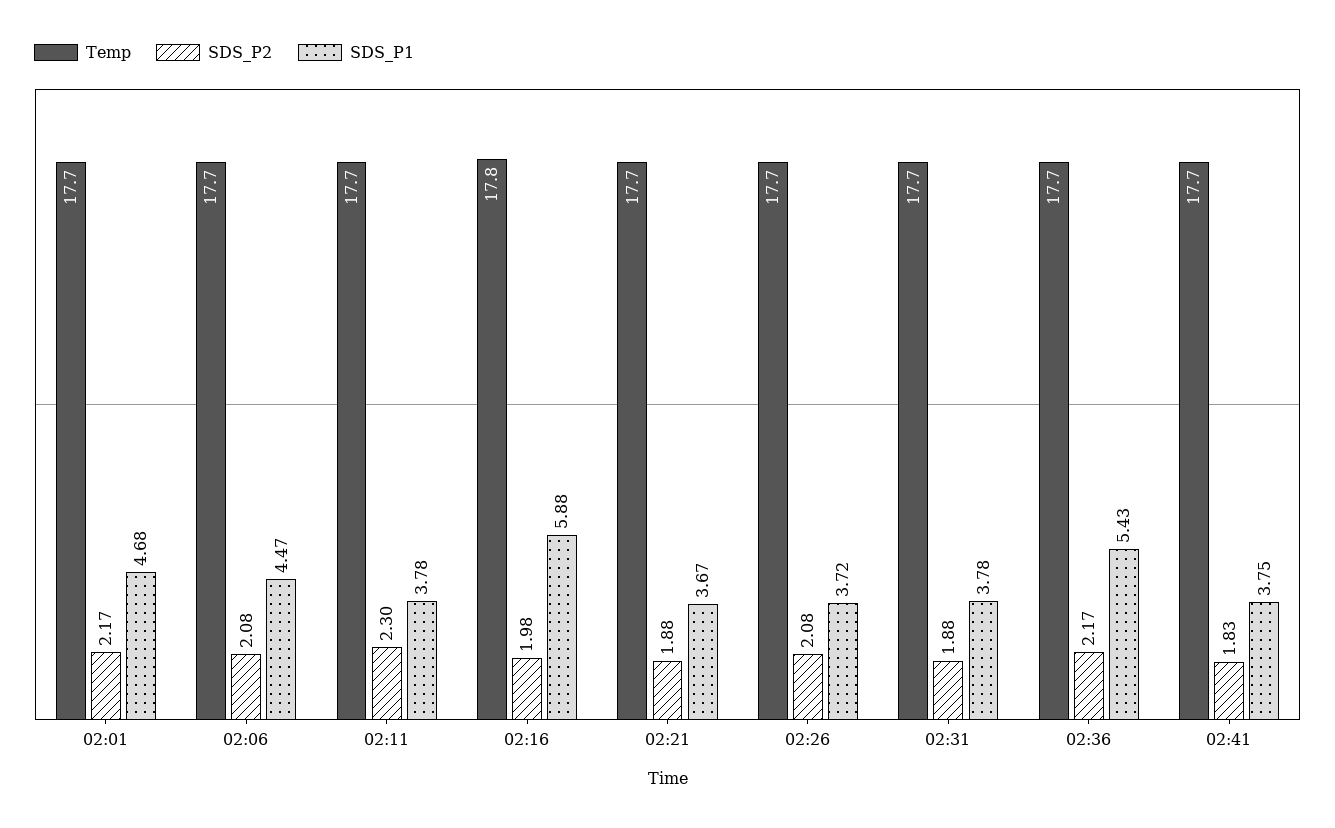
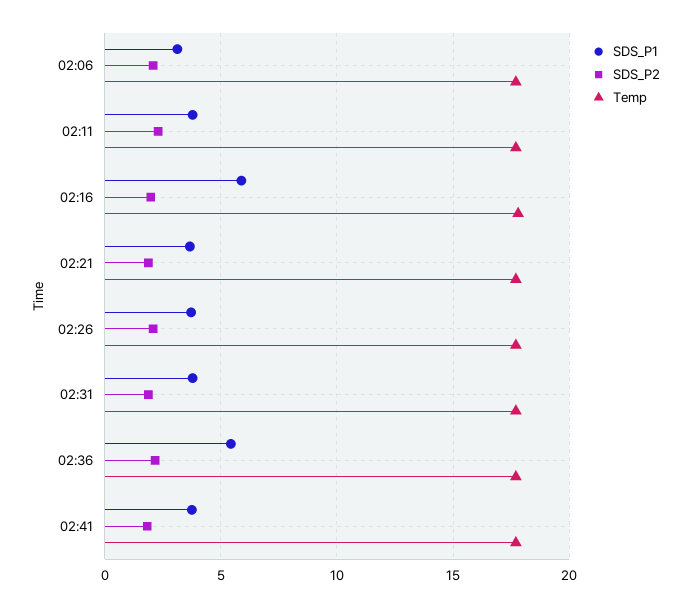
Temp, 02:01: 17.7 -> none
SDS_P2, 02:01: 2.17 -> none
SDS_P1, 02:01: 4.68 -> none
SDS_P1, 02:06: 4.47 -> 3

